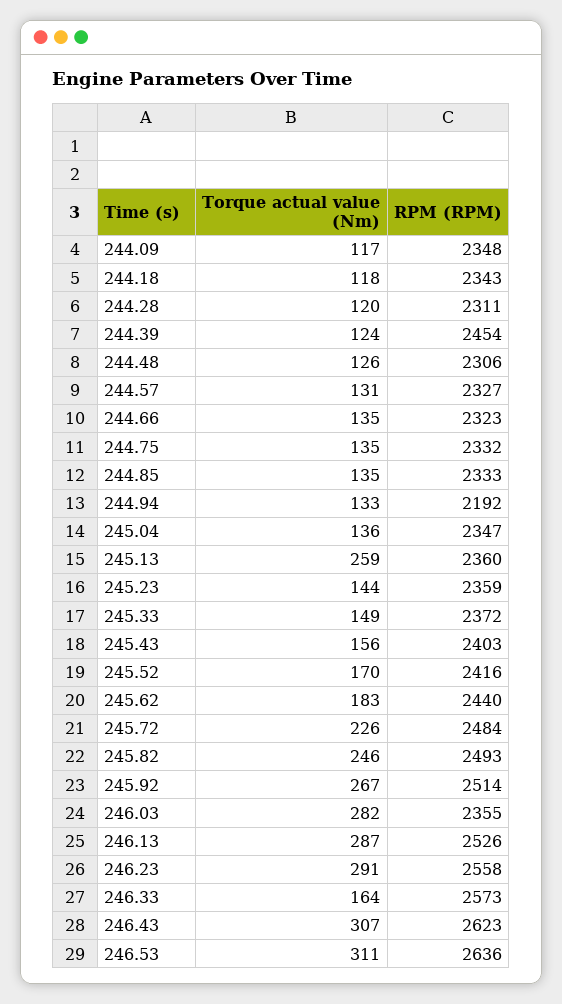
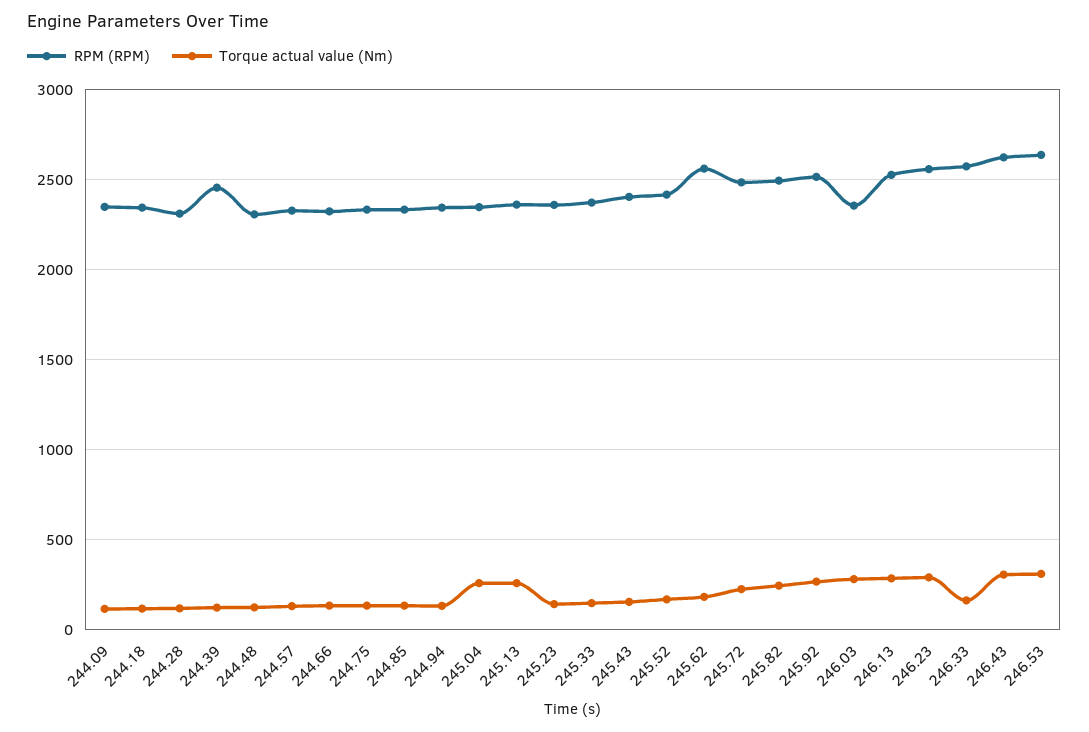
RPM (RPM), 244.94: 2192 -> 2350
Torque actual value (Nm), 245.04: 136 -> 250
RPM (RPM), 245.62: 2440 -> 2550

